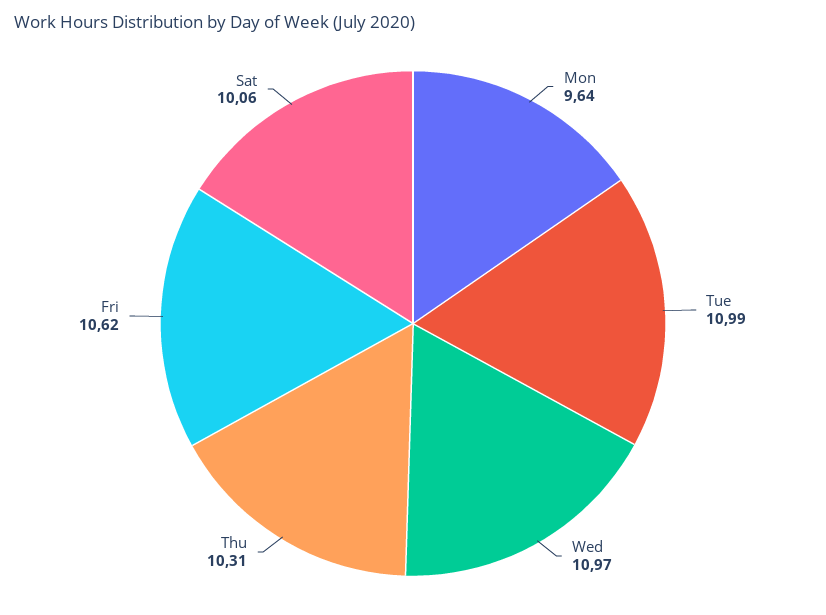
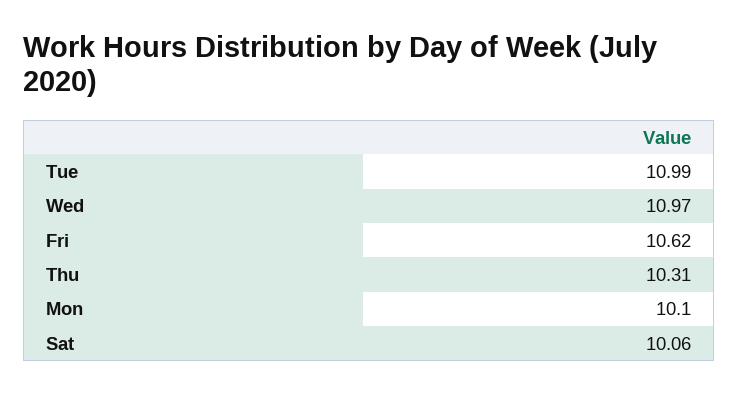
Mon: 9.64 -> 10.1

